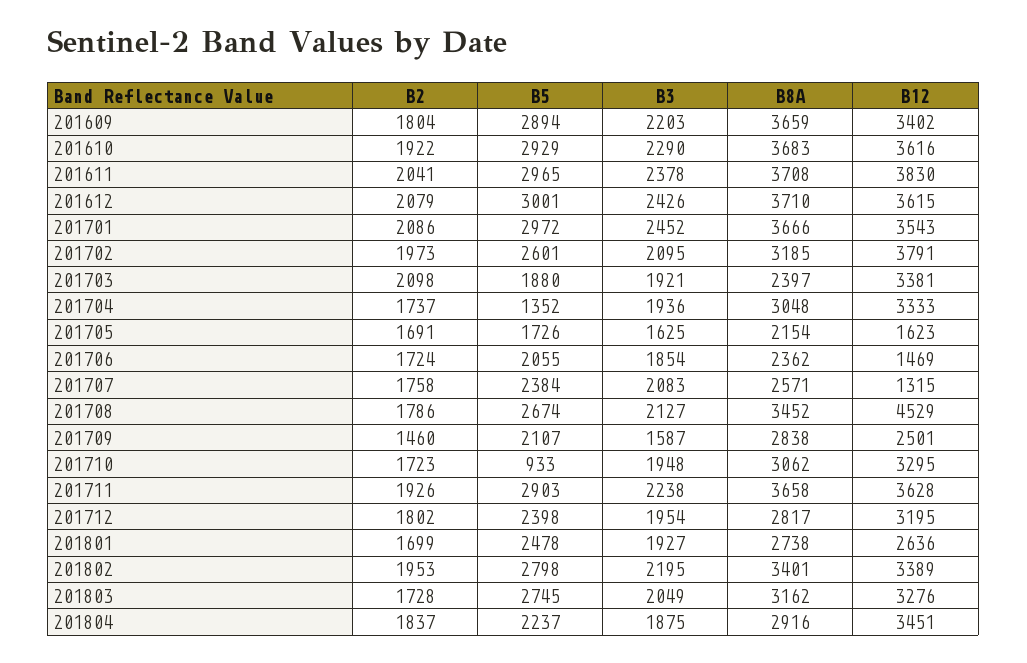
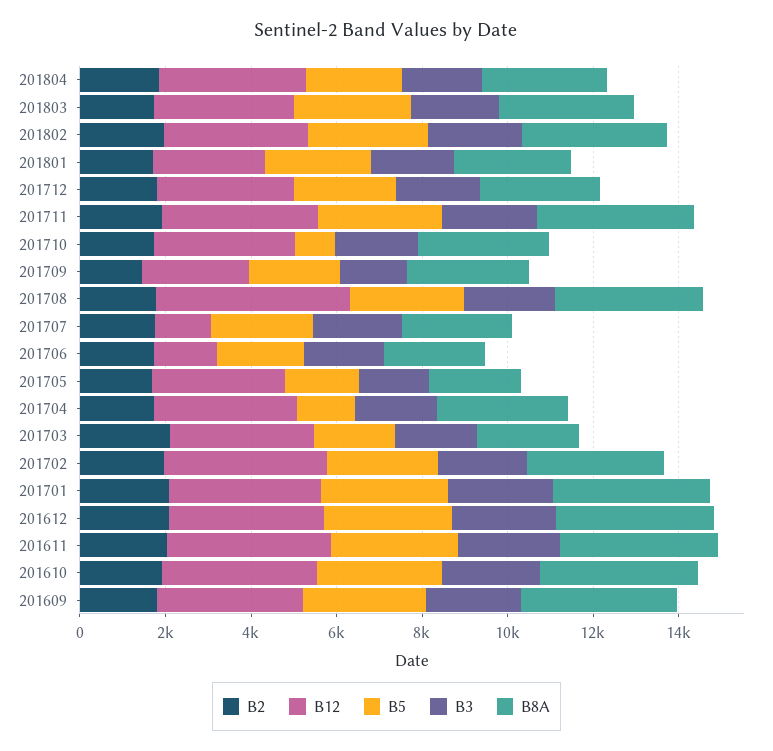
B12, 201705: 1623 -> 3000

